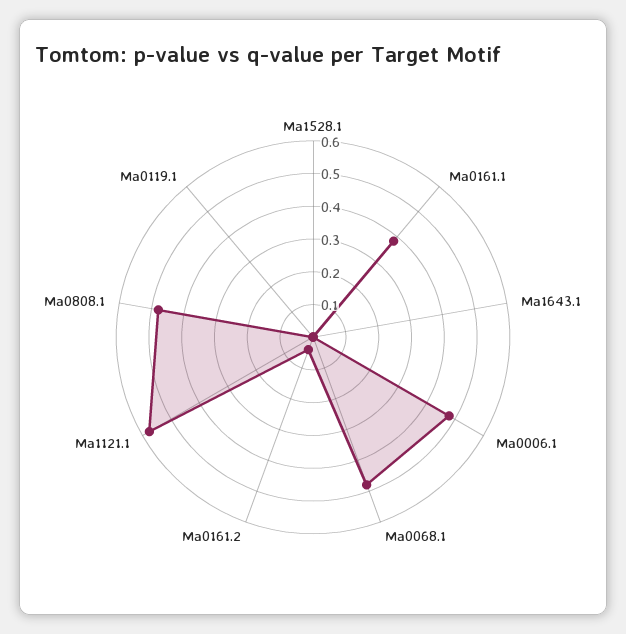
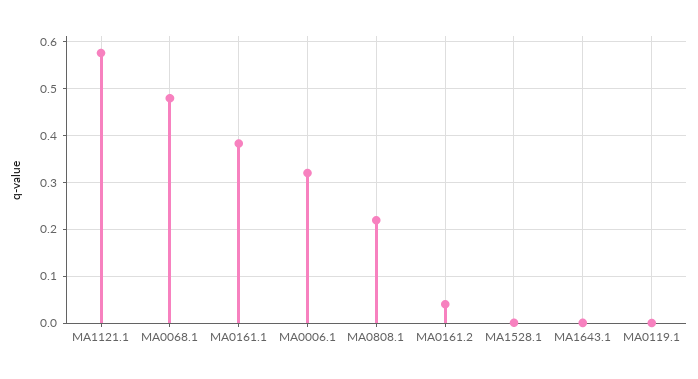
Ma0006.1: 0.475 -> 0.32
Ma0808.1: 0.475 -> 0.22

